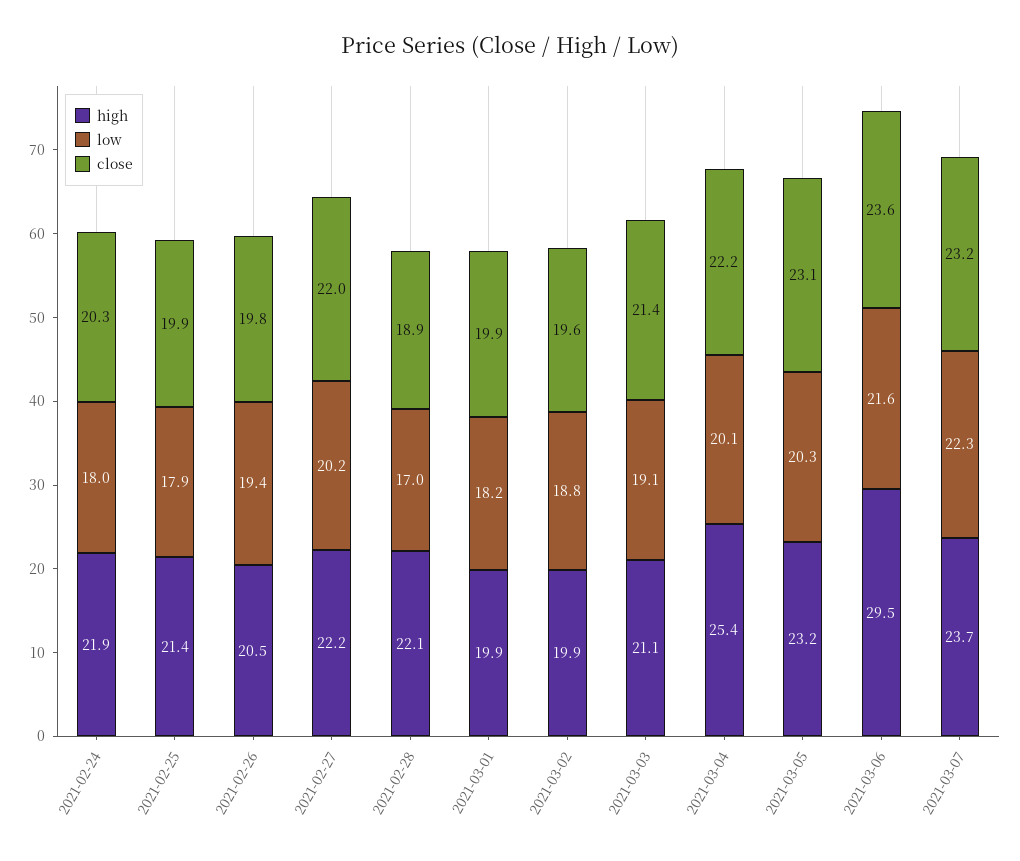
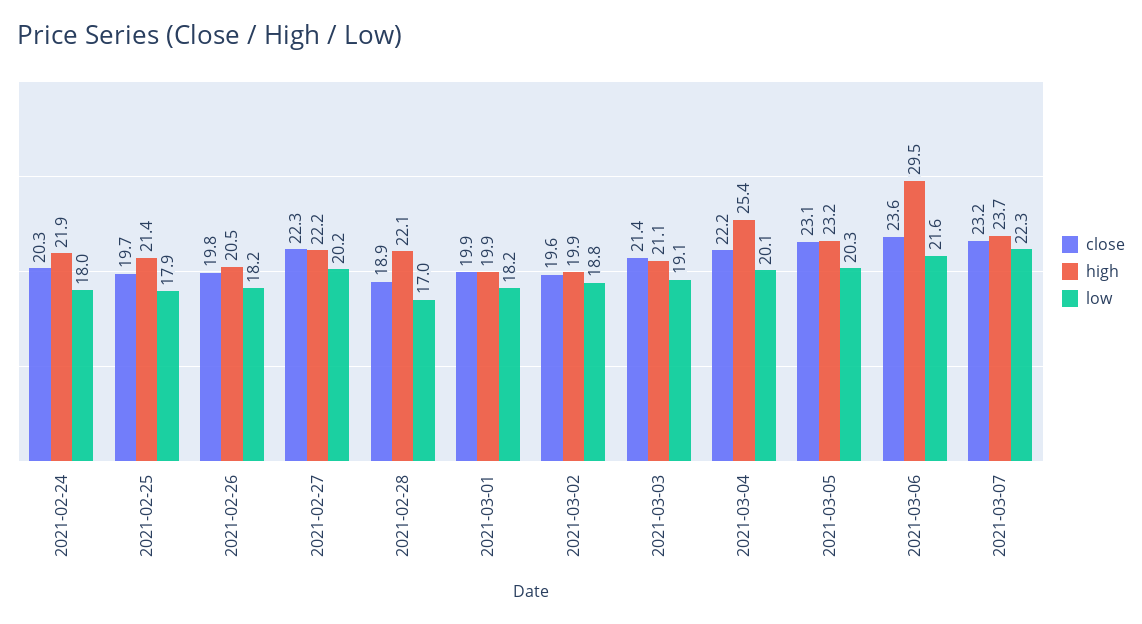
close, 2021-02-25: 19.9 -> 19.7
low, 2021-02-26: 19.4 -> 18.2
close, 2021-02-27: 22 -> 22.3

